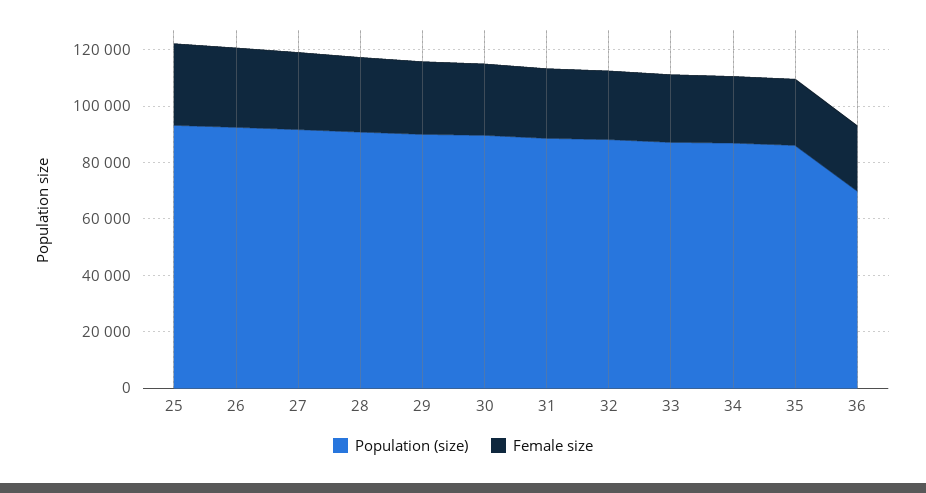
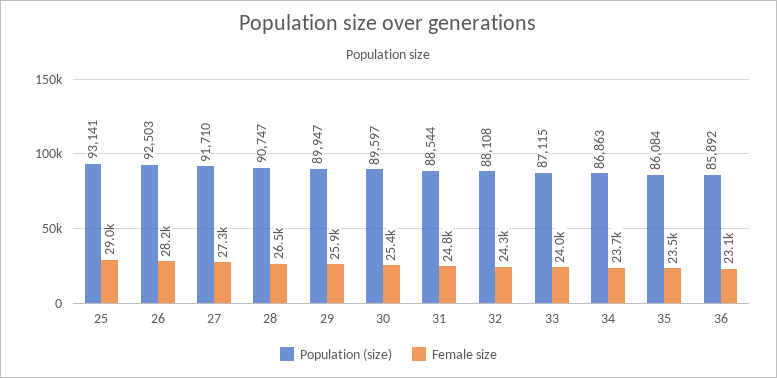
Population (size), 36: 70000 -> 85892

